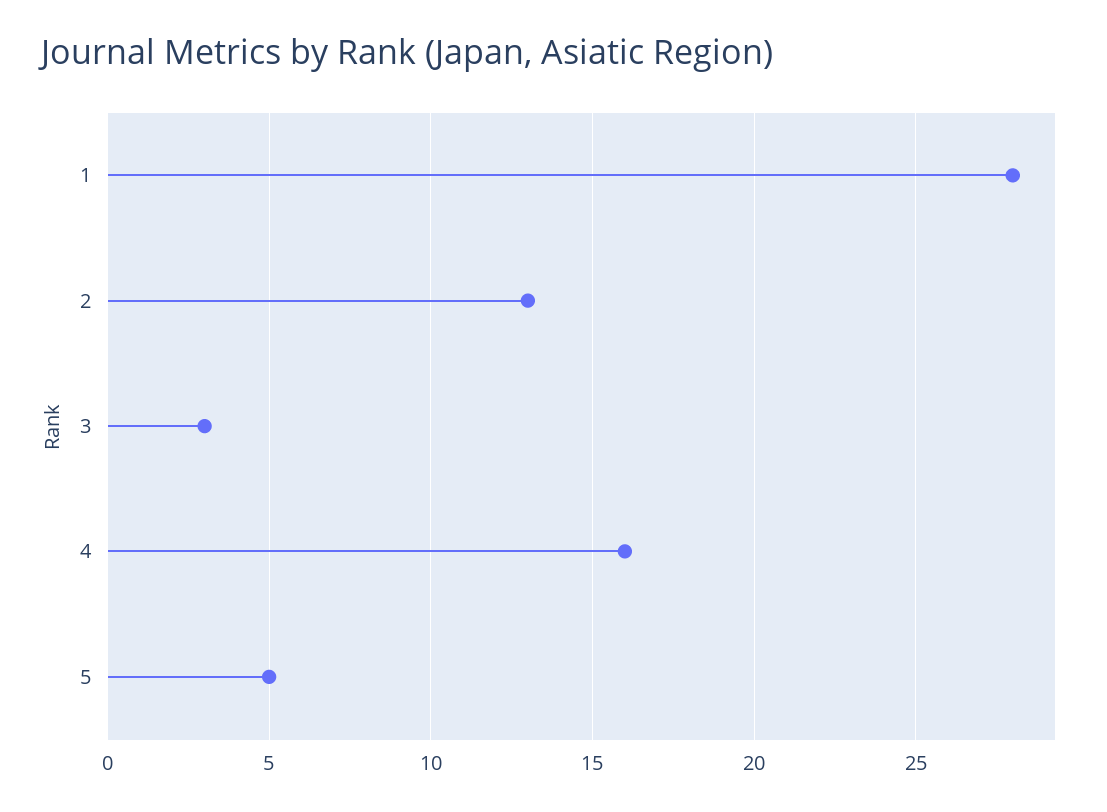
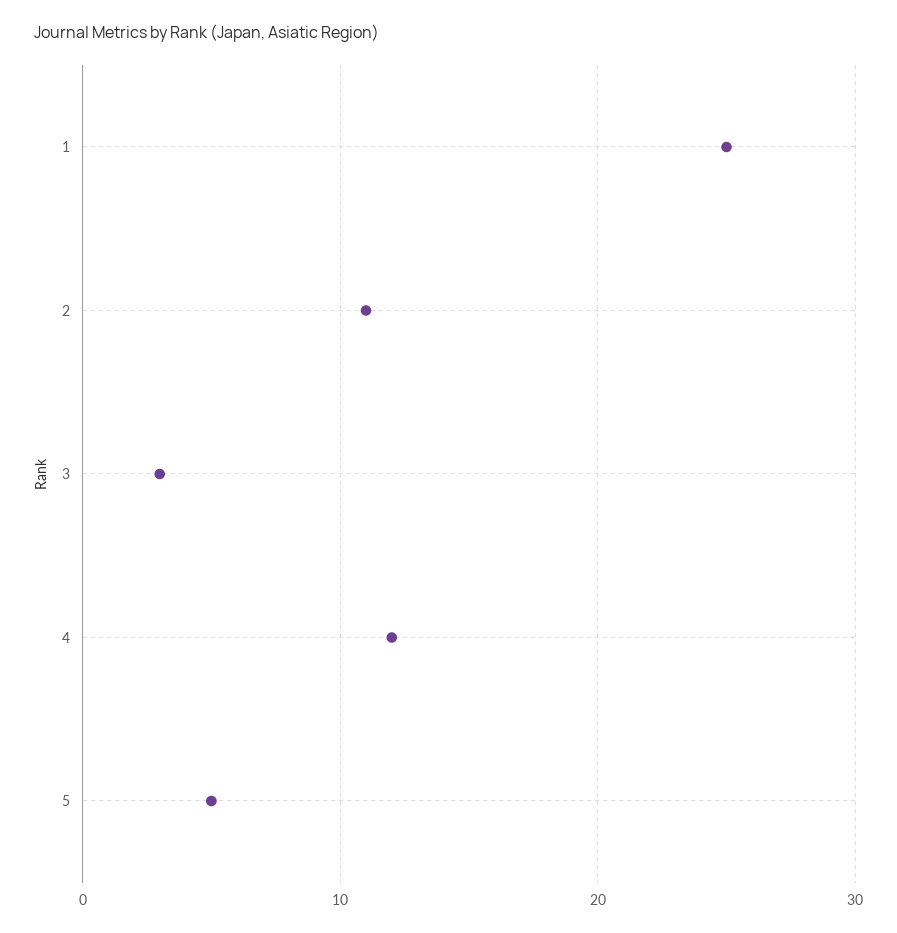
1: 28 -> 25
2: 13 -> 11
4: 16 -> 12

